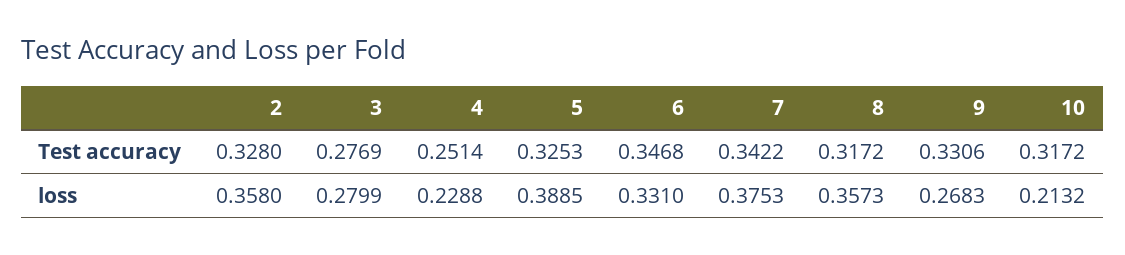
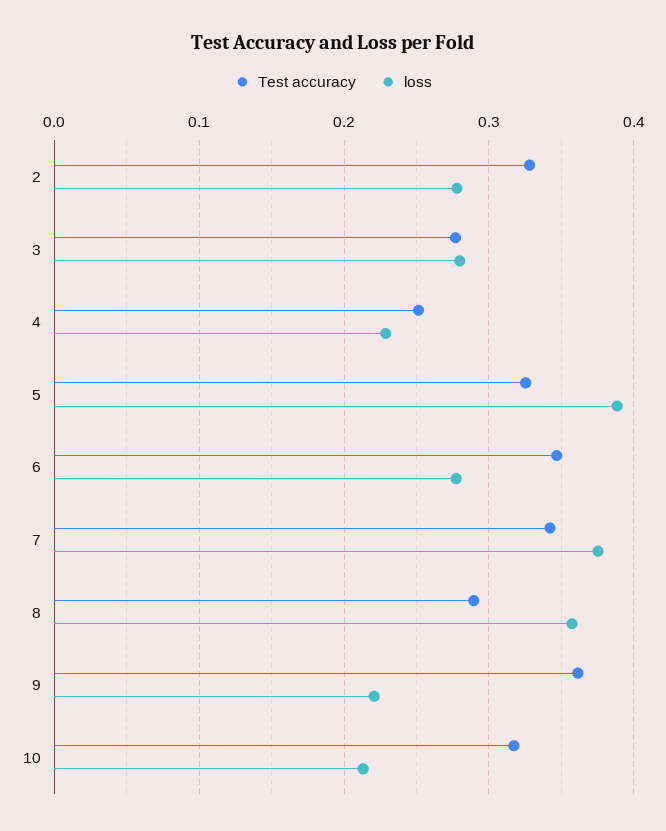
Test accuracy, 8: 0.3172 -> 0.29
Test accuracy, 9: 0.3306 -> 0.36
loss, 2: 0.358 -> 0.28
loss, 6: 0.331 -> 0.28
loss, 9: 0.2683 -> 0.22

